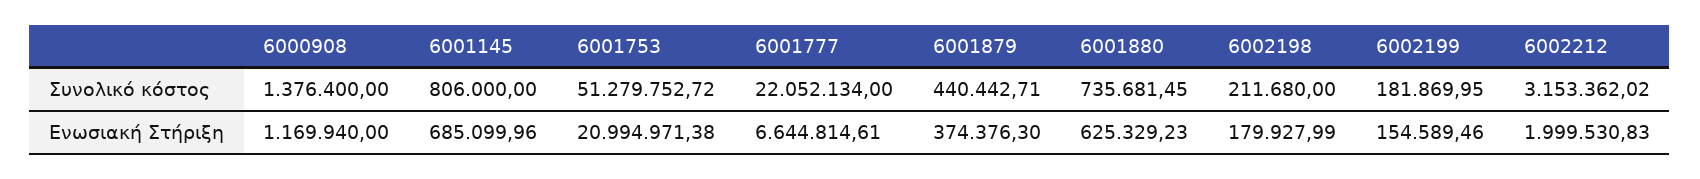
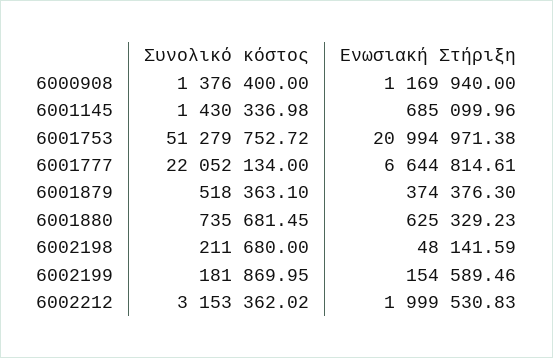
6001145, Συνολικό κόστος: 806000 -> 1430336.98
6001879, Συνολικό κόστος: 440442.71 -> 518363.1
6002198, Ενωσιακή Στήριξη: 179927.99 -> 48141.59

